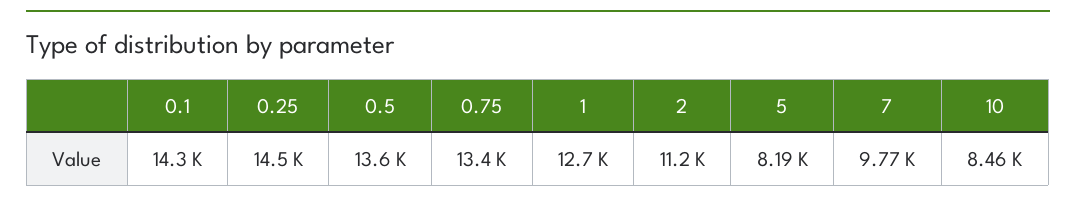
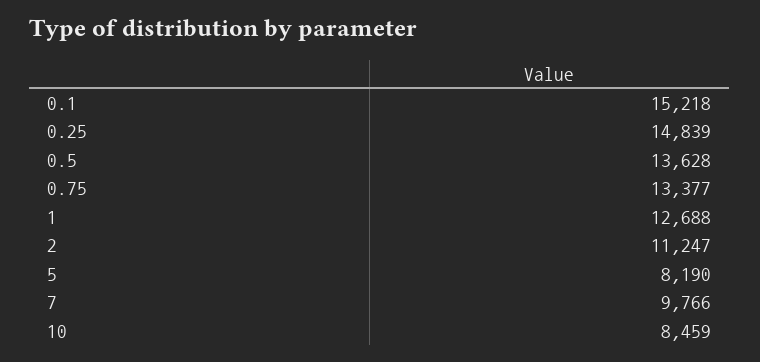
0.1: 14300 -> 15218
0.25: 14500 -> 14839

